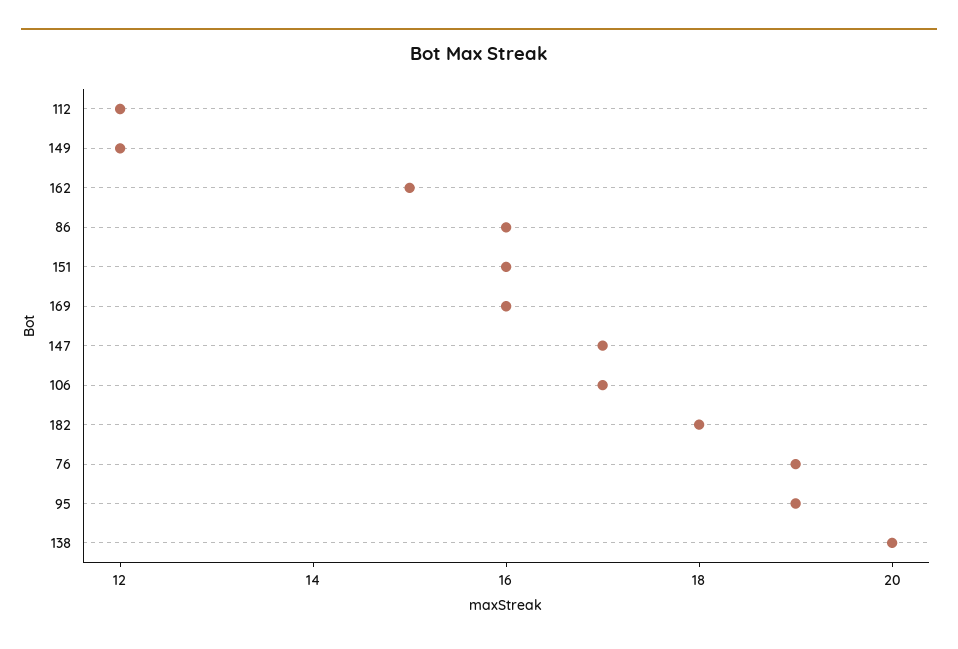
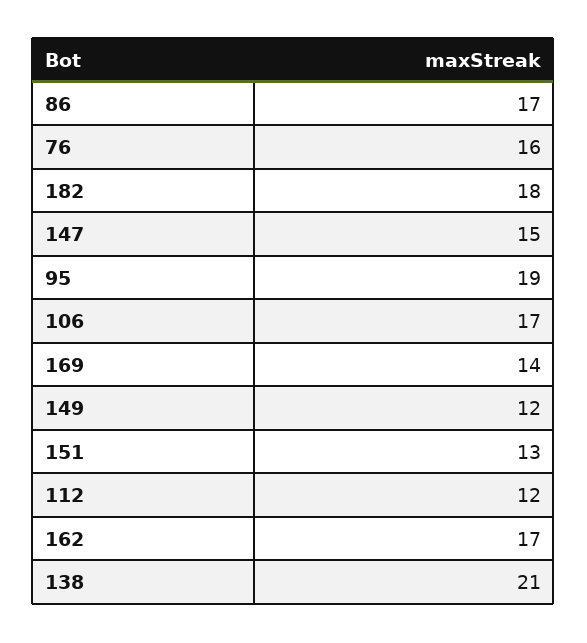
162: 15 -> 17
86: 16 -> 17
151: 16 -> 13
169: 16 -> 14
147: 17 -> 15
76: 19 -> 16
138: 20 -> 21

